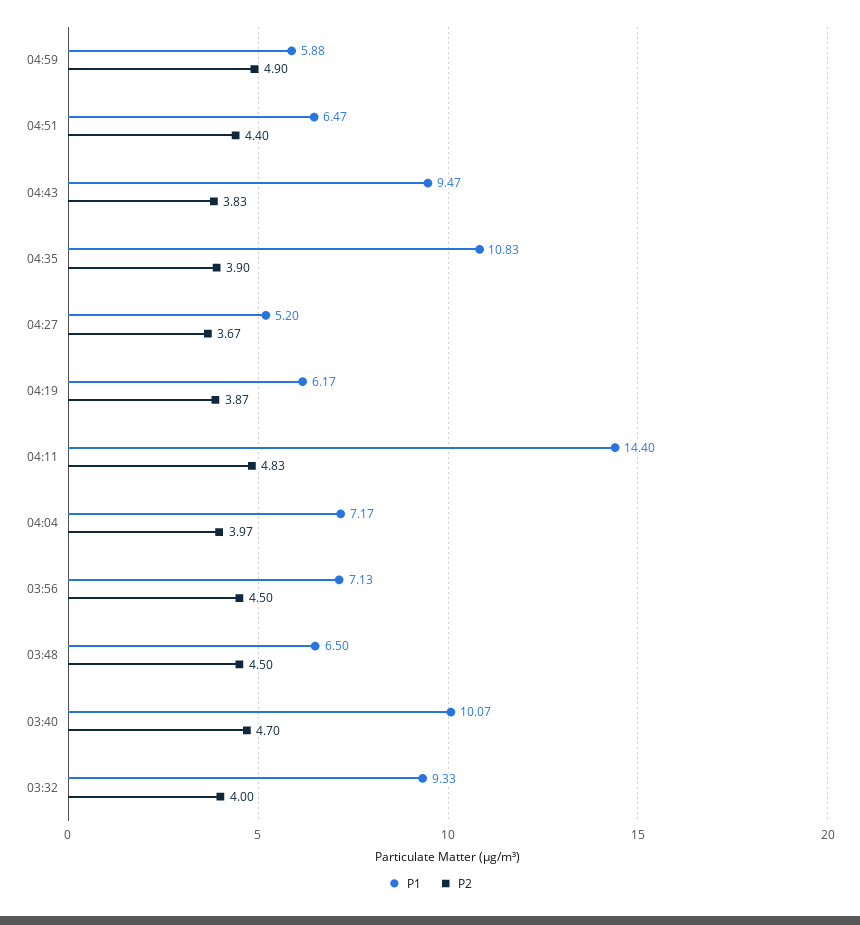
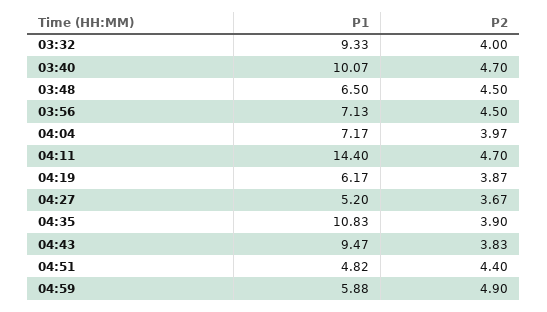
P1, 04:51: 6.47 -> 4.82
P2, 04:11: 4.83 -> 4.7

